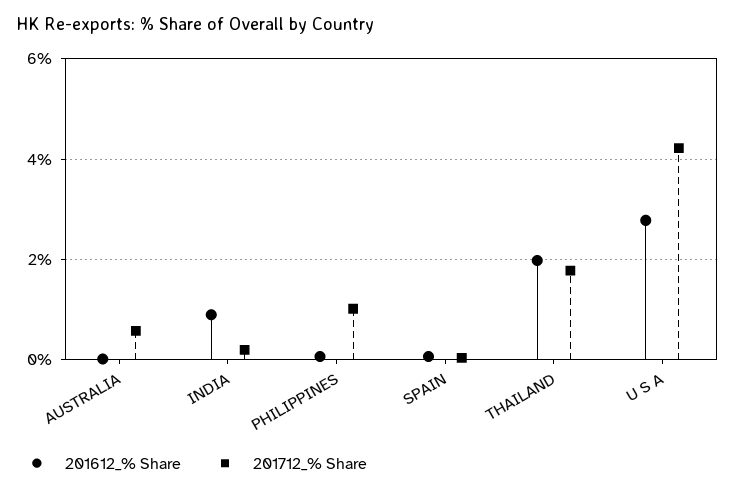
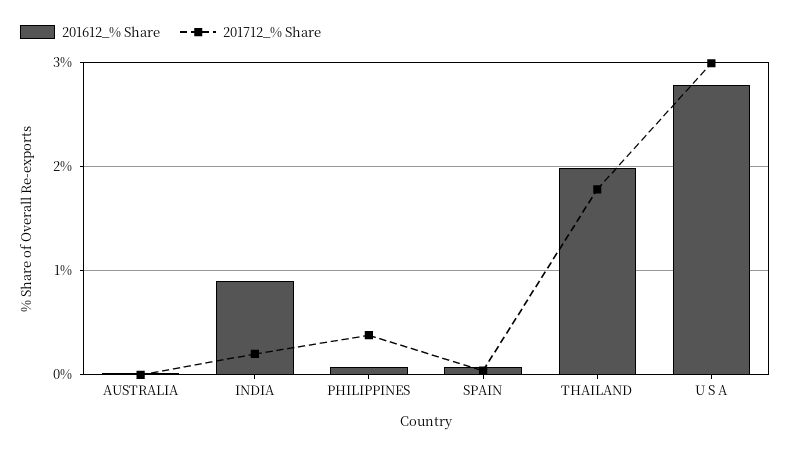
201712_% Share, AUSTRALIA: 0.6 -> 0
201712_% Share, PHILIPPINES: 1 -> 0.4
201712_% Share, U S A: 4.2 -> 3

